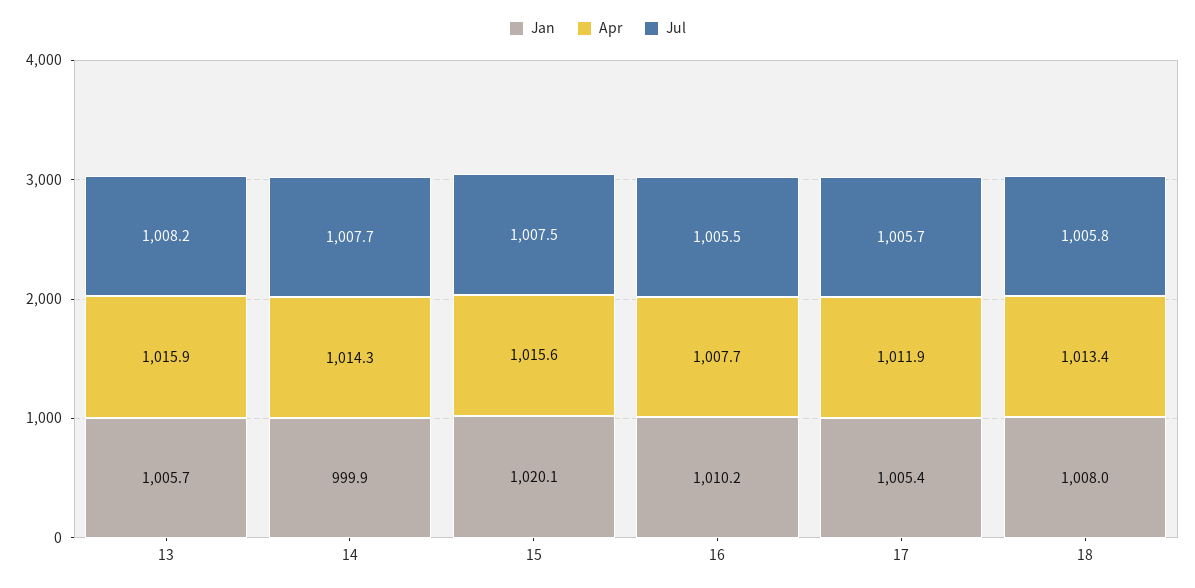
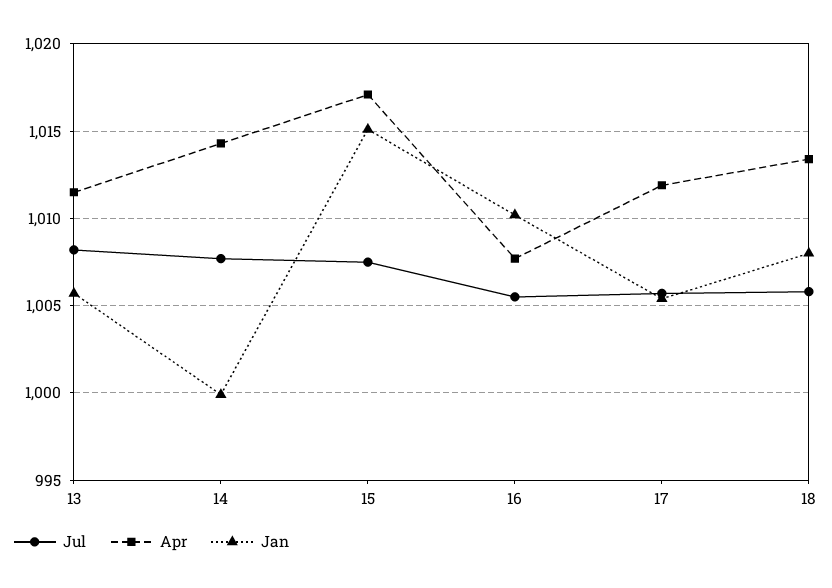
Apr, 13: 1015.9 -> 1011.5
Jan, 15: 1020.1 -> 1015
Apr, 15: 1015.6 -> 1017

